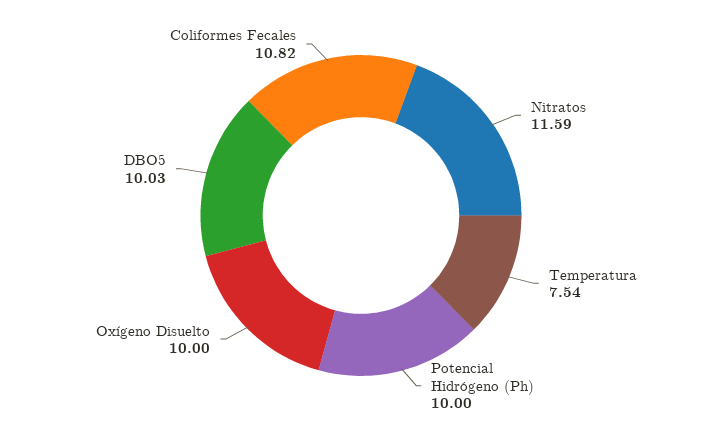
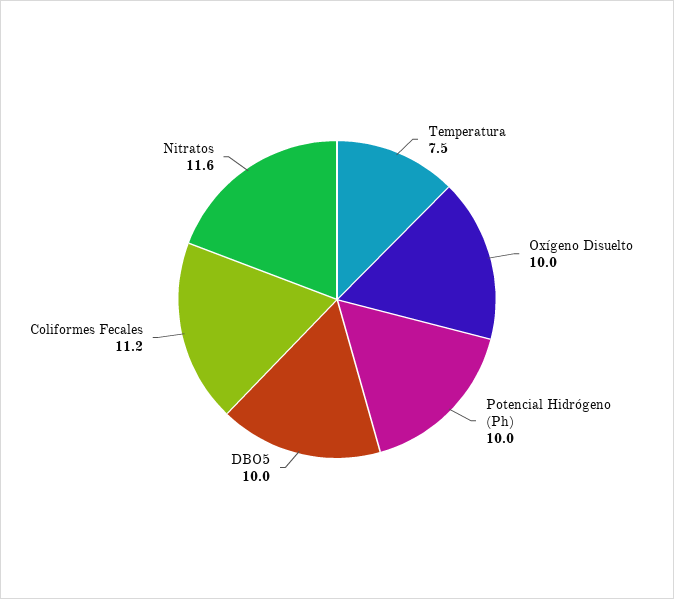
Coliformes Fecales: 10.82 -> 11.2

